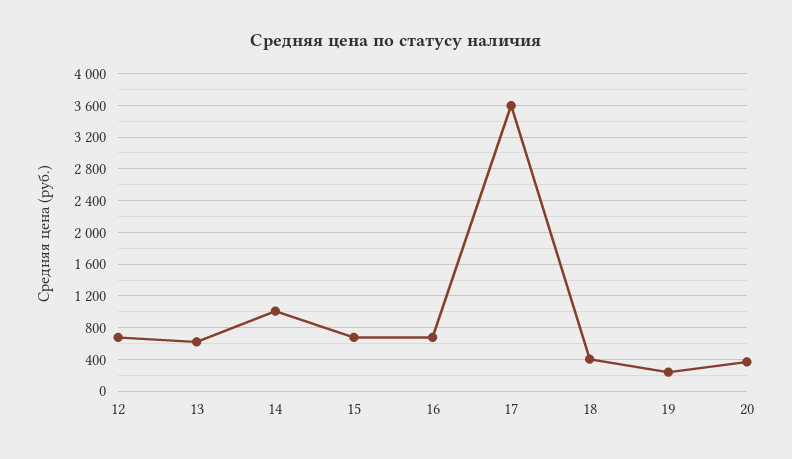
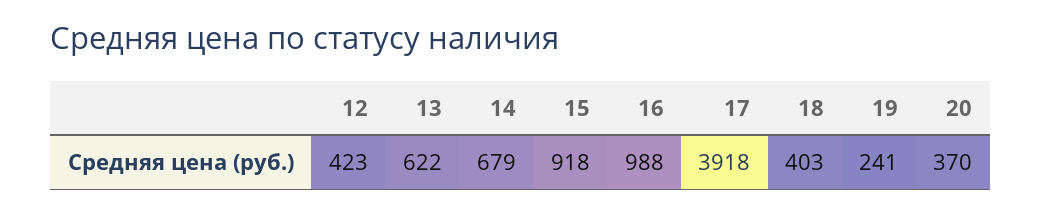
12: 700 -> 423
14: 1000 -> 679
15: 700 -> 918
16: 700 -> 988
17: 3600 -> 3918

